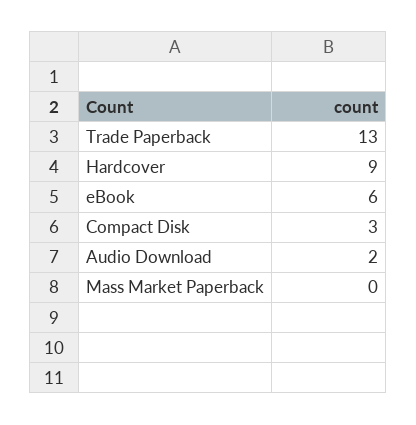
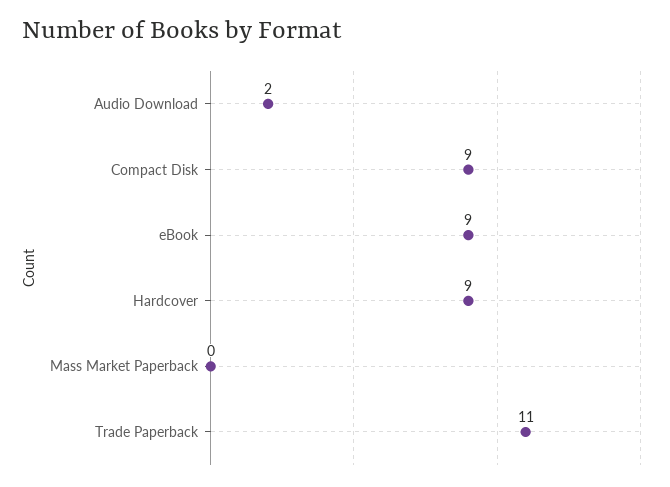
Trade Paperback: 13 -> 11
eBook: 6 -> 9
Compact Disk: 3 -> 9

